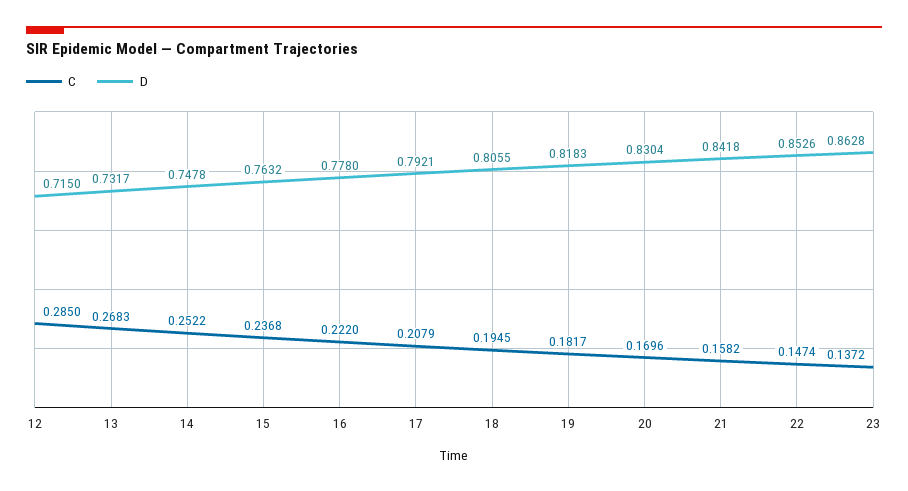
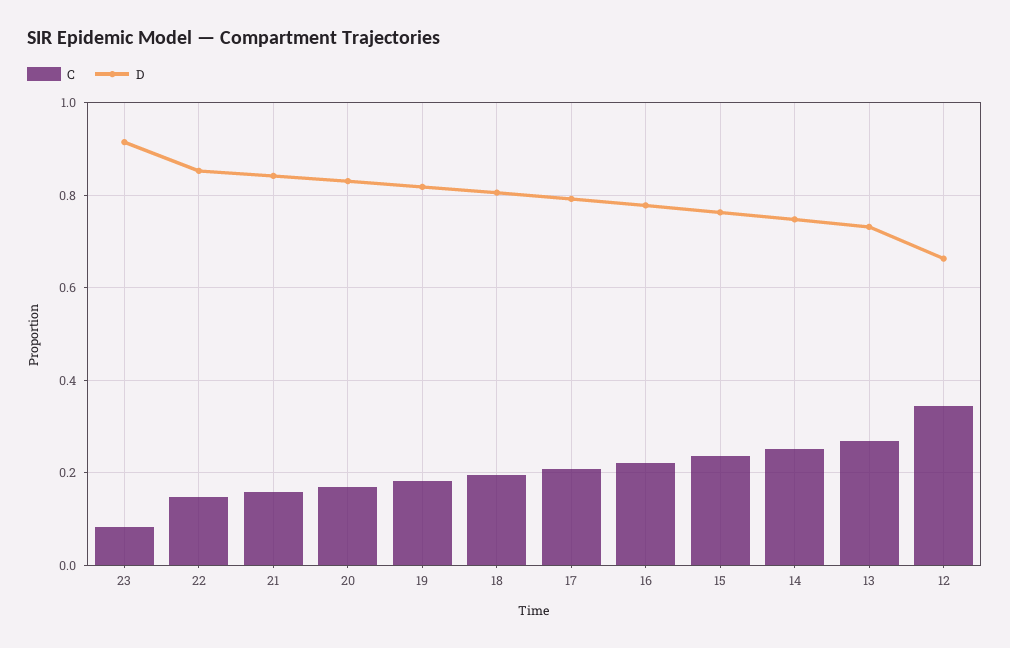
C, 12: 0.285 -> 0.34
D, 12: 0.715 -> 0.66
C, 23: 0.1372 -> 0.08
D, 23: 0.8628 -> 0.92

